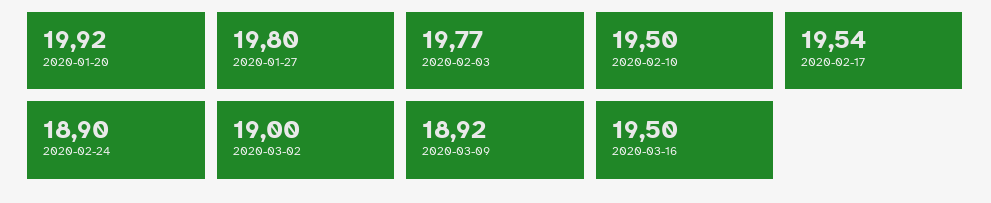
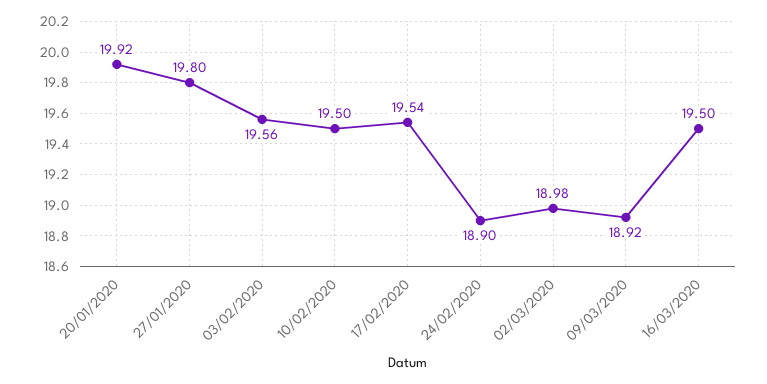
2020-02-03: 19.77 -> 19.56
2020-03-02: 19 -> 18.98

